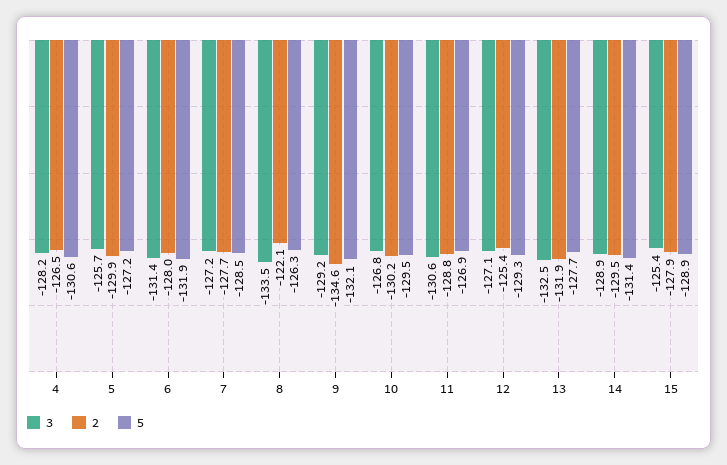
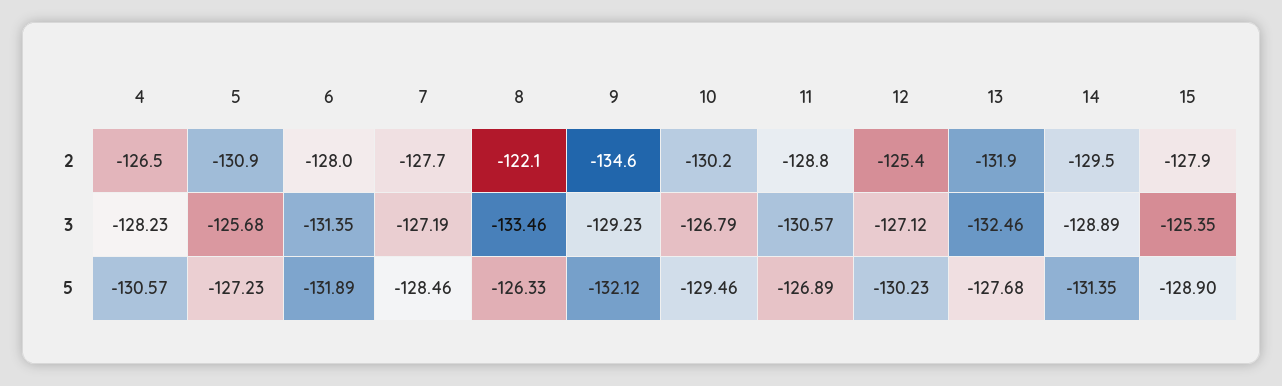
2, 5: -129.9 -> -130.9
5, 12: -129.3 -> -130.23

